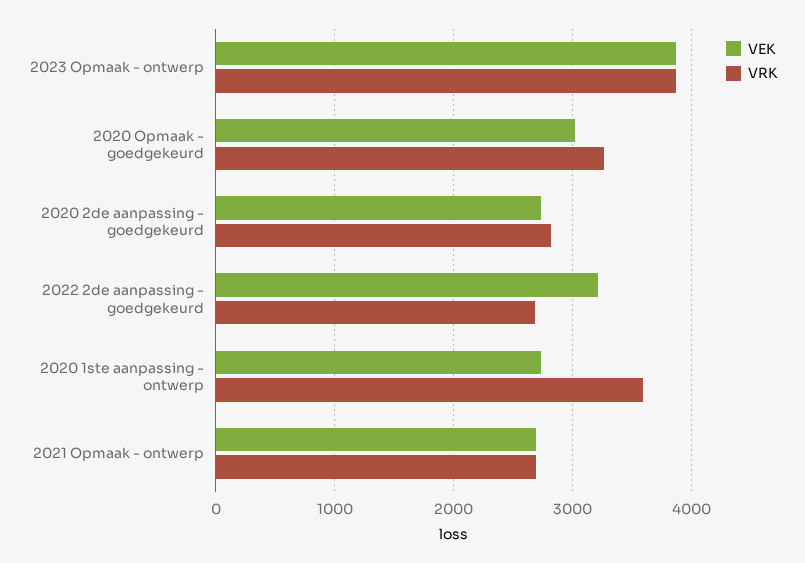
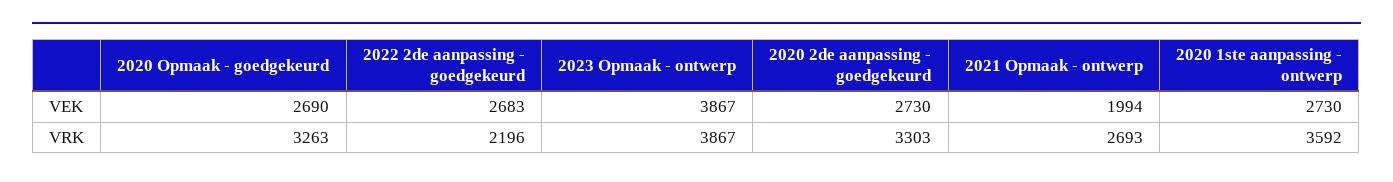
VEK, 2020 Opmaak - goedgekeurd: 3000 -> 2690
VRK, 2020 2de aanpassing - goedgekeurd: 2800 -> 3303
VEK, 2022 2de aanpassing - goedgekeurd: 3200 -> 2683
VRK, 2022 2de aanpassing - goedgekeurd: 2700 -> 2196
VEK, 2021 Opmaak - ontwerp: 2700 -> 1994

